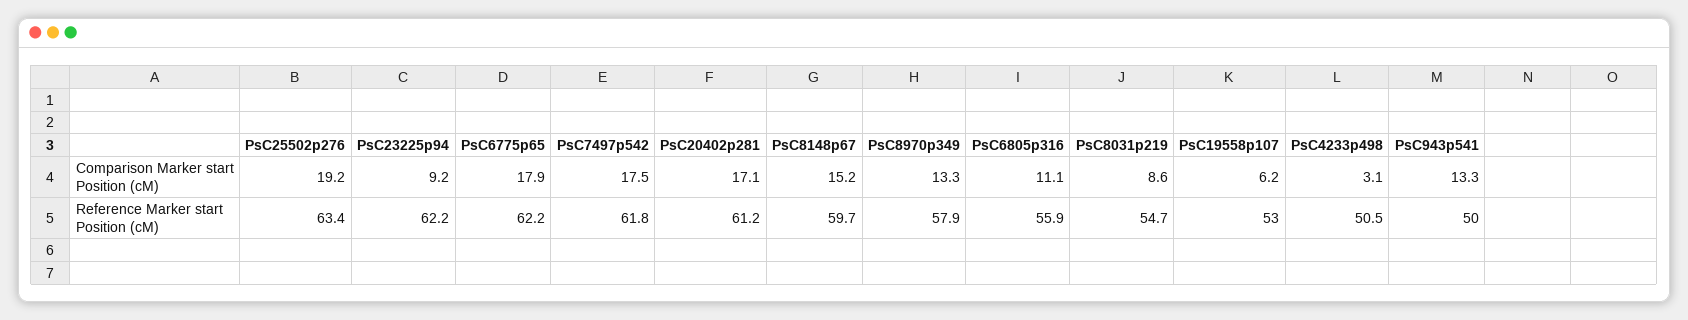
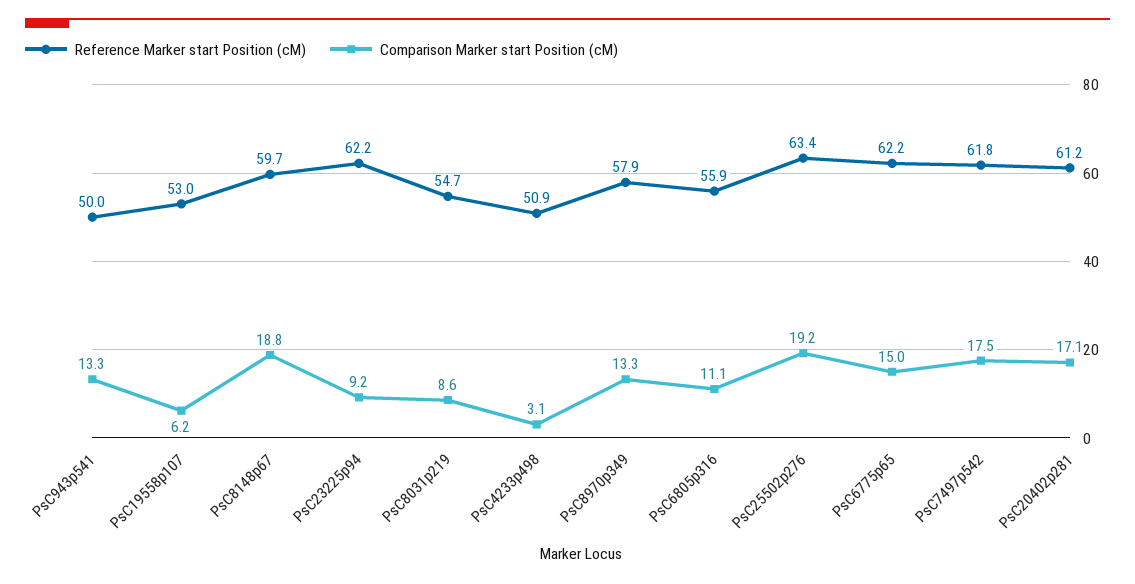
Comparison Marker start Position (cM), PsC6775p65: 17.9 -> 15
Comparison Marker start Position (cM), PsC8148p67: 15.2 -> 18.8
Reference Marker start Position (cM), PsC4233p498: 50.5 -> 50.9

